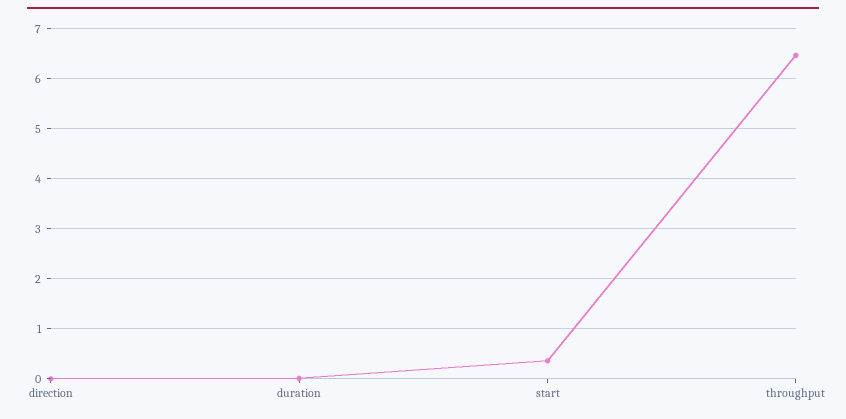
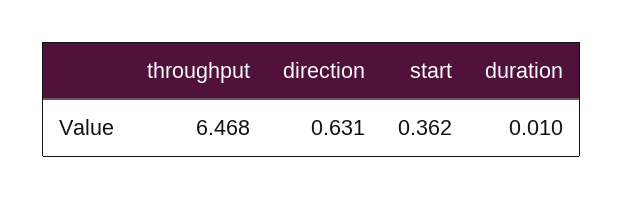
direction: 0 -> 0.631

